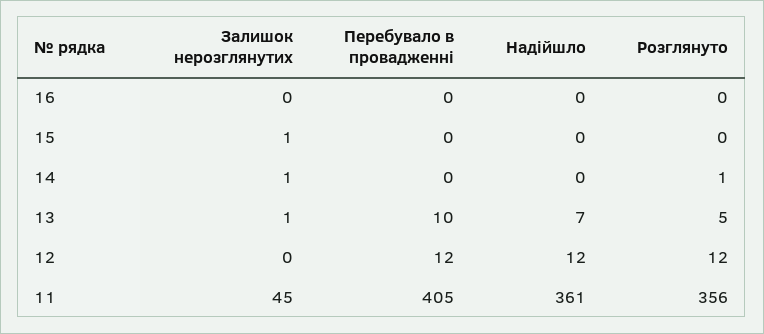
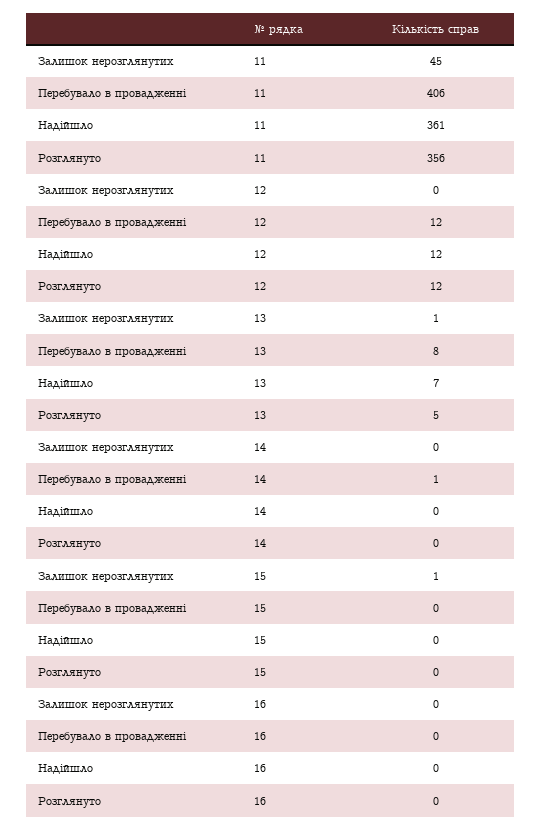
Залишок нерозглянутих, 14: 1 -> 0
Перебувало в провадженні, 14: 0 -> 1
Розглянуто, 14: 1 -> 0
Перебувало в провадженні, 13: 10 -> 8
Перебувало в провадженні, 11: 405 -> 406

